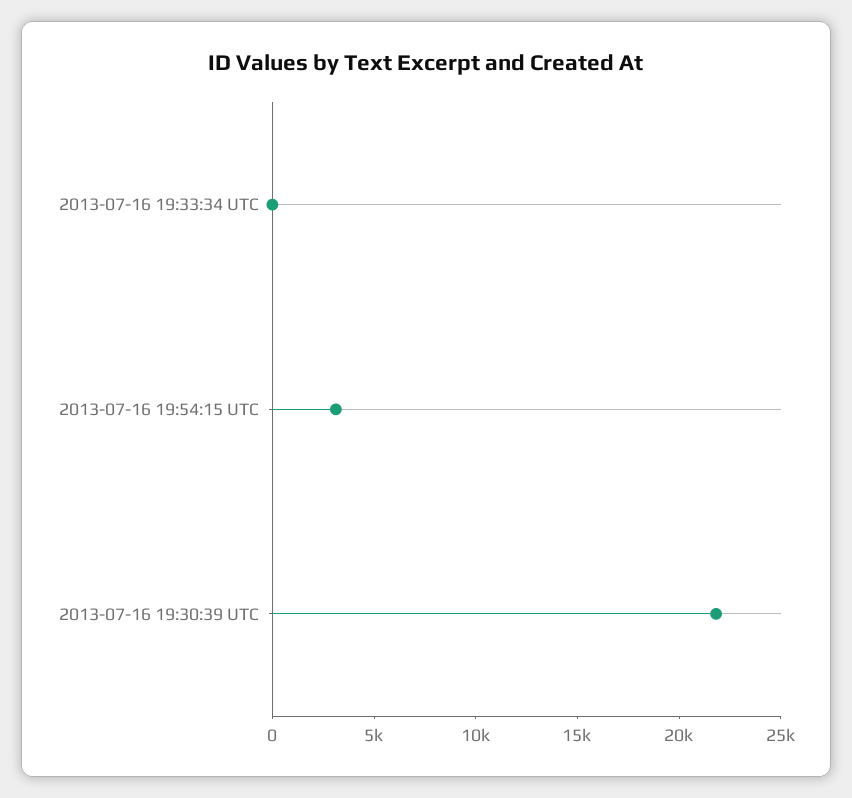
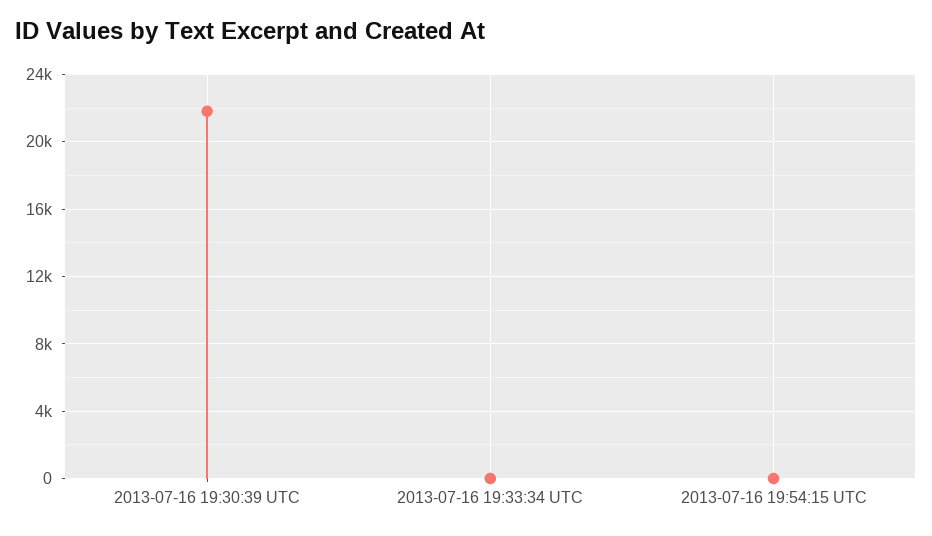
2013-07-16 19:54:15 UTC: 3000 -> 0

